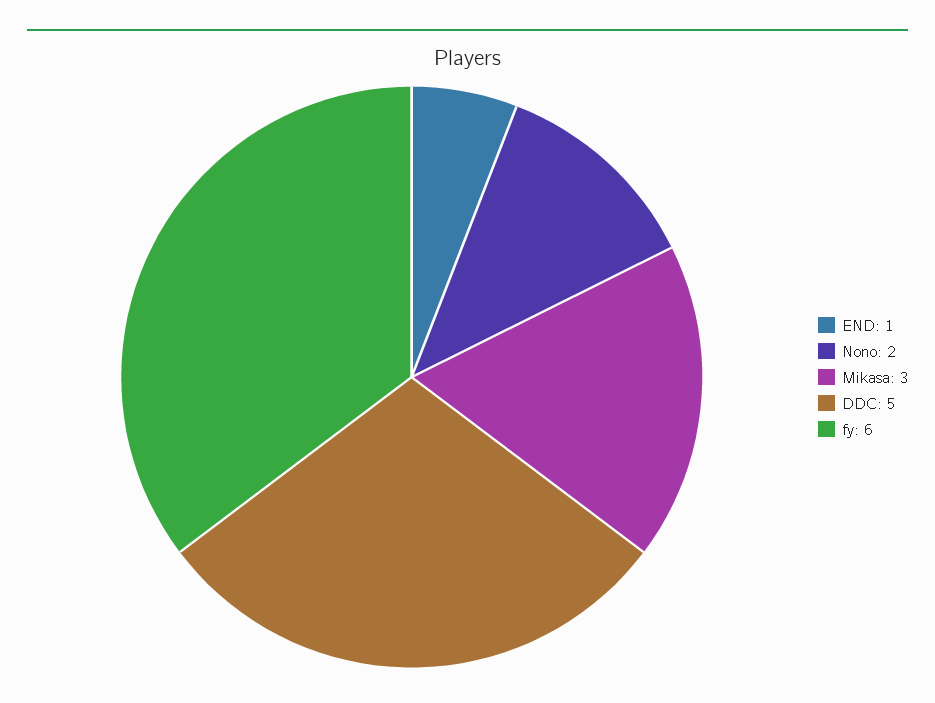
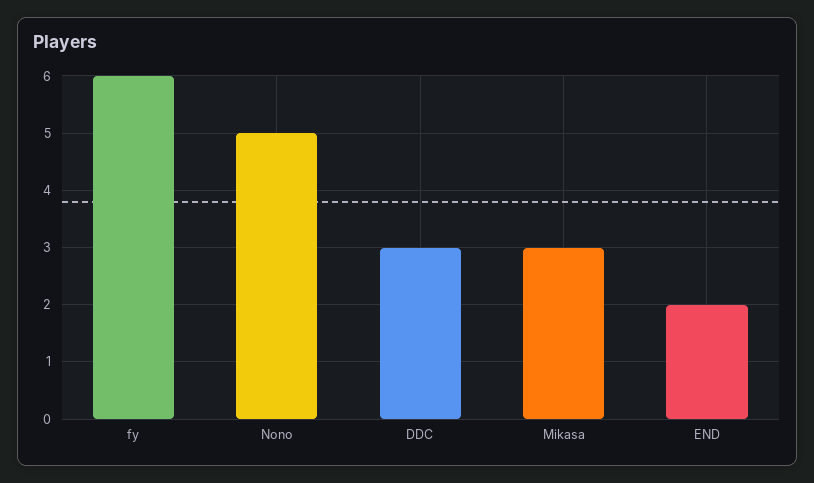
END: 1 -> 2
Nono: 2 -> 5
DDC: 5 -> 3

